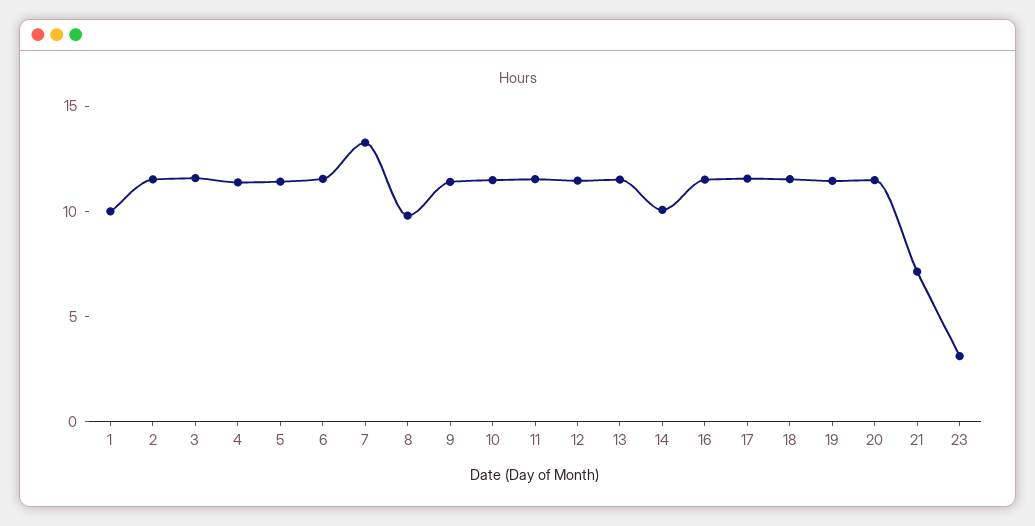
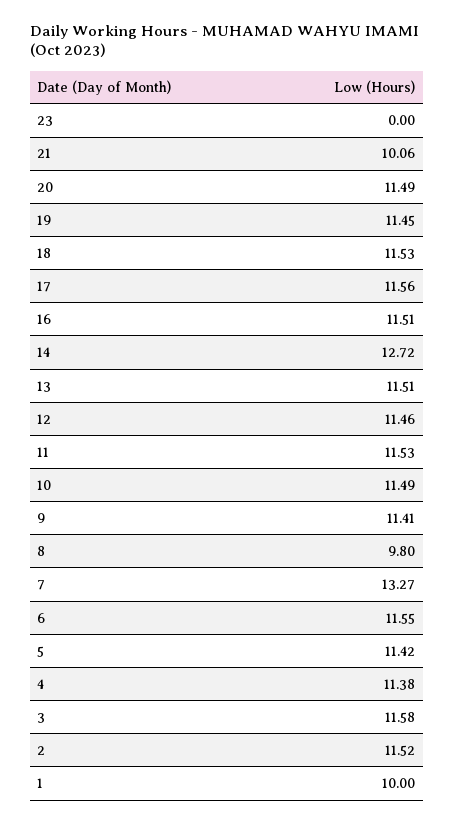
14: 10 -> 12.72
21: 7 -> 10.06
23: 3 -> 0

